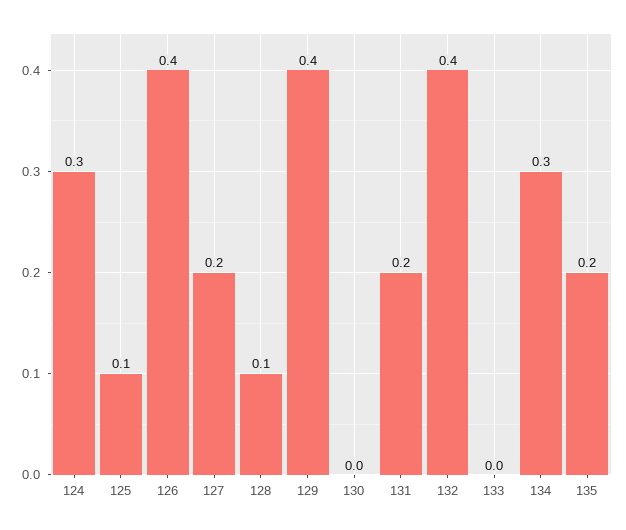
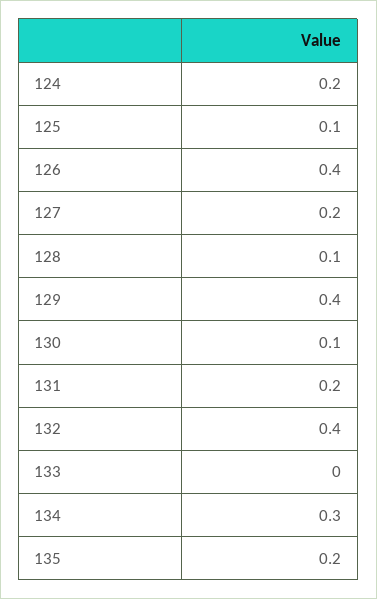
124: 0.3 -> 0.2
130: 0 -> 0.1

